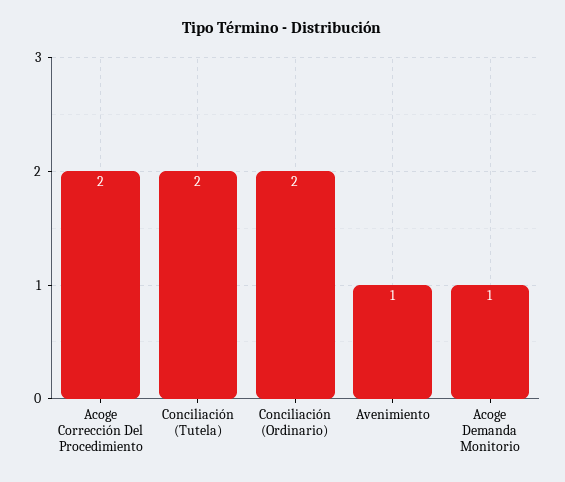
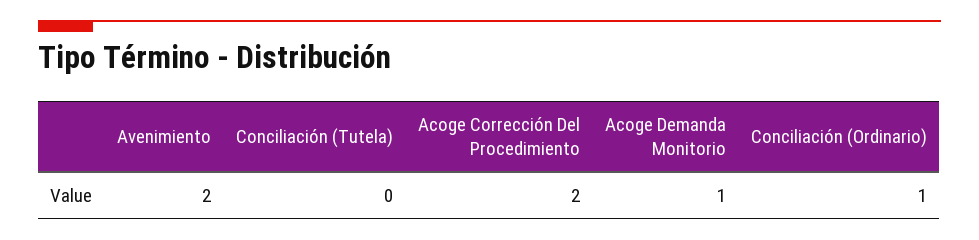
Conciliación (Tutela): 2 -> 0
Conciliación (Ordinario): 2 -> 1
Avenimiento: 1 -> 2

